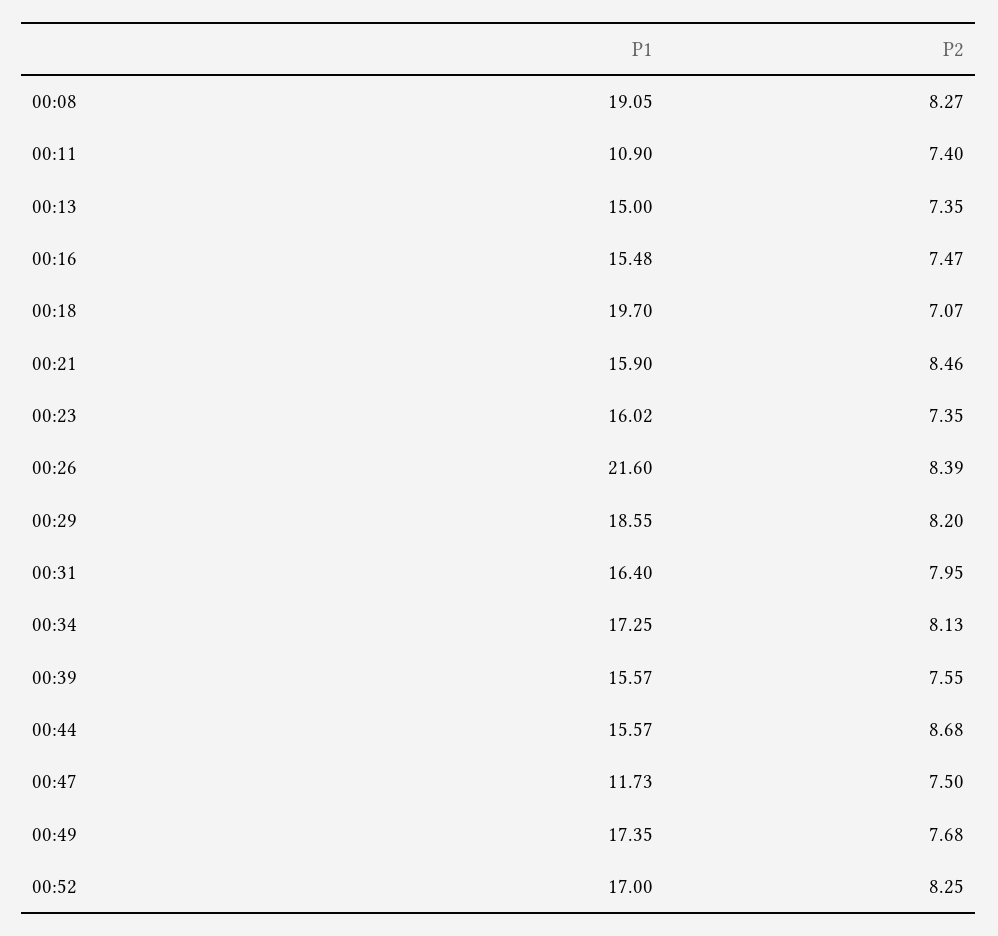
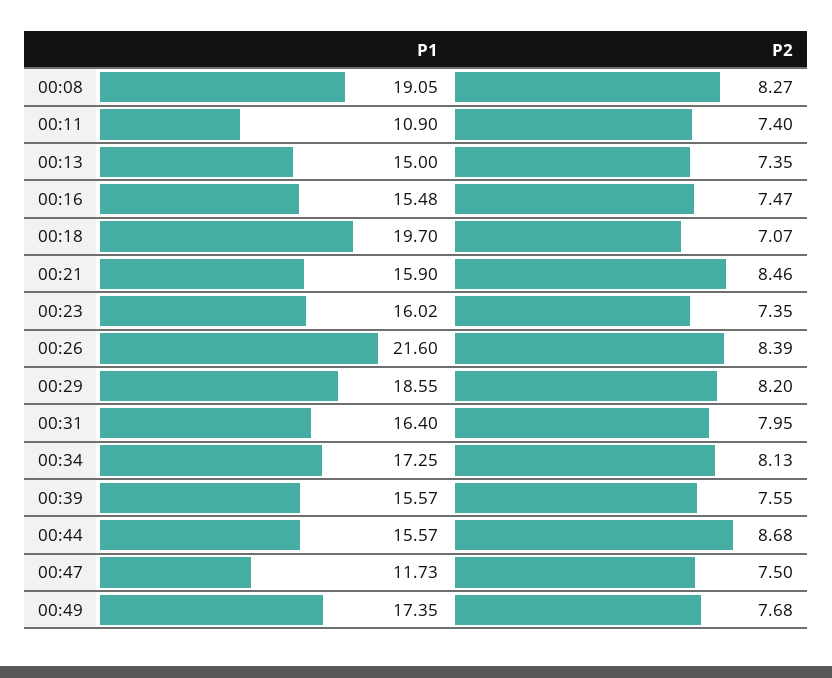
P1, 00:52: 17 -> none
P2, 00:52: 8.25 -> none

